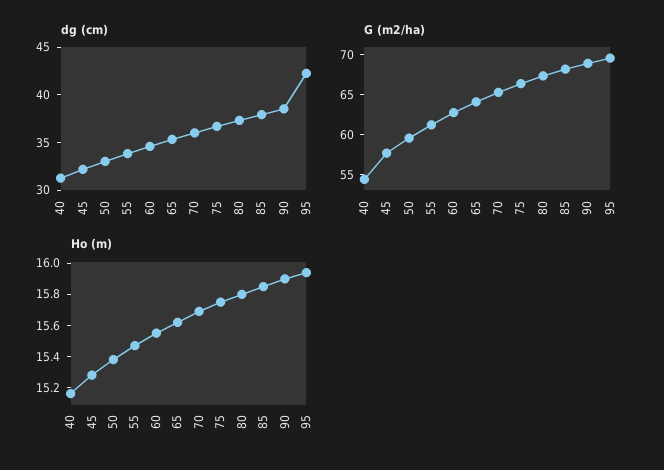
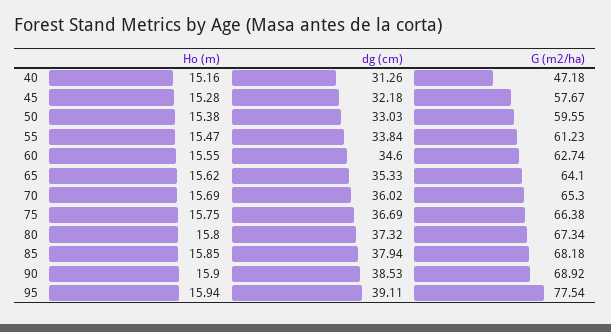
dg (cm), 95: 42 -> 39.11
G (m2/ha), 40: 55 -> 47.18
G (m2/ha), 95: 70 -> 77.54

